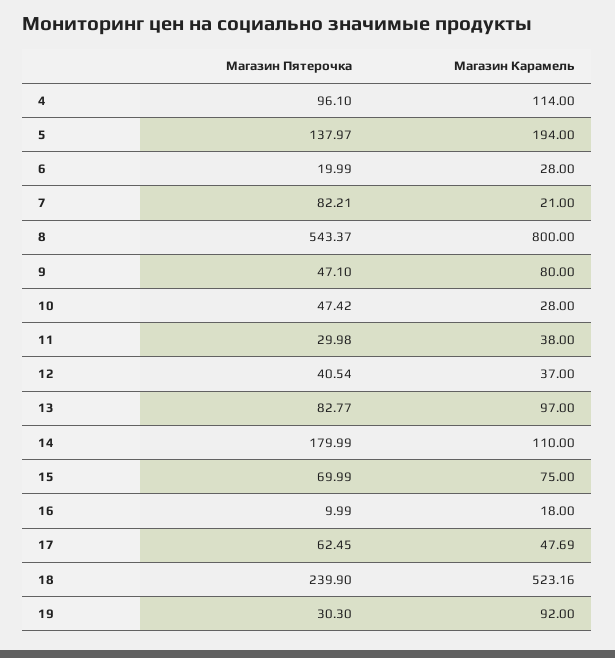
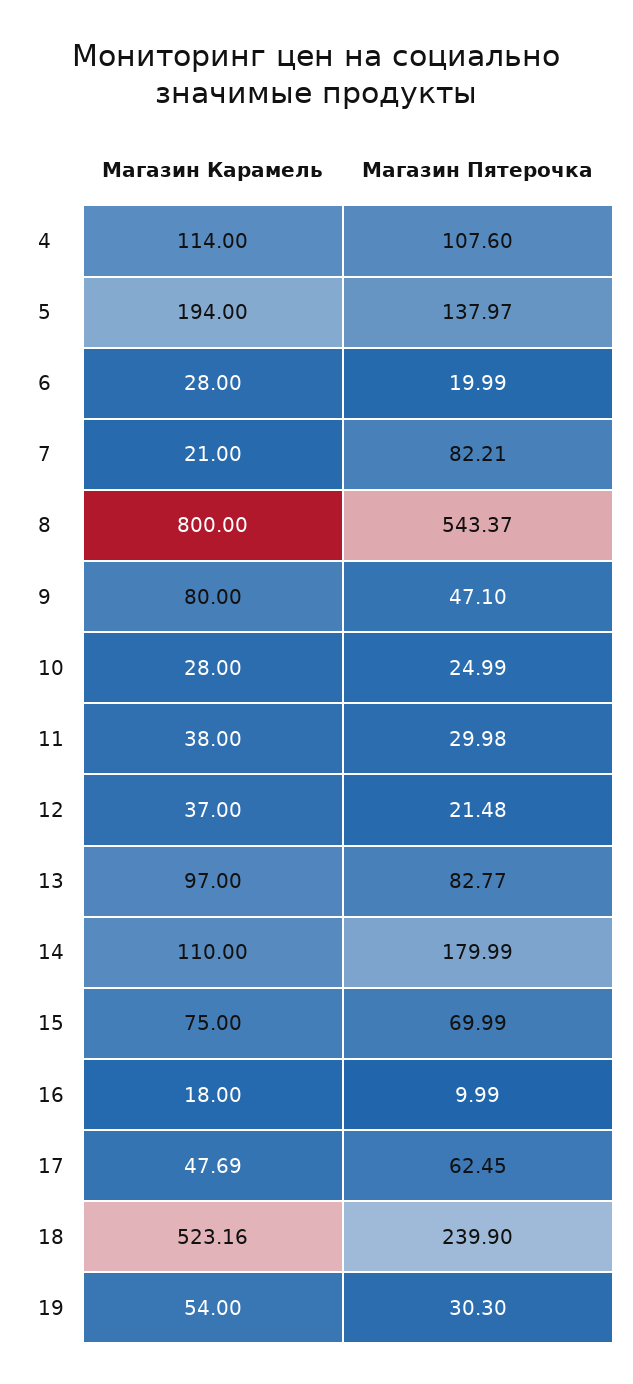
Магазин Пятерочка, 4: 96.1 -> 107.6
Магазин Пятерочка, 10: 47.42 -> 24.99
Магазин Пятерочка, 12: 40.54 -> 21.48
Магазин Карамель, 19: 92 -> 54

